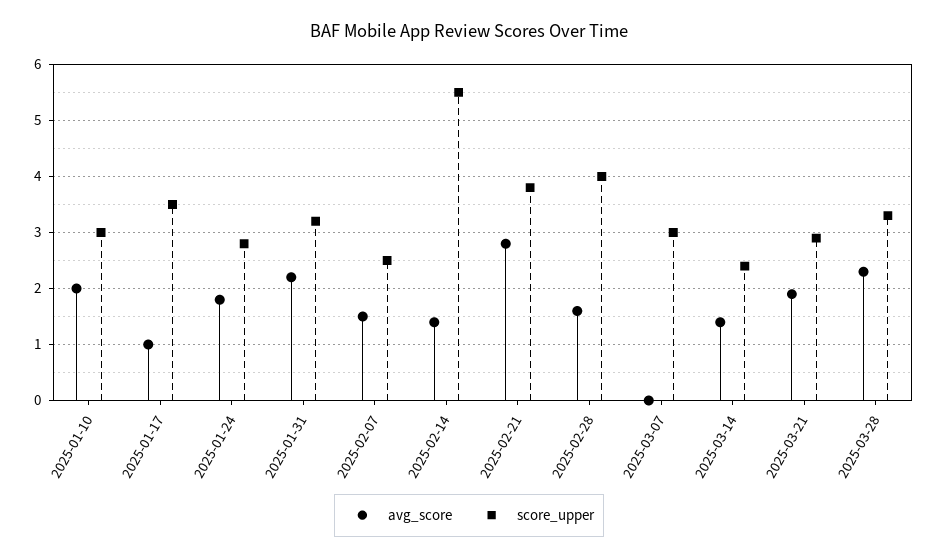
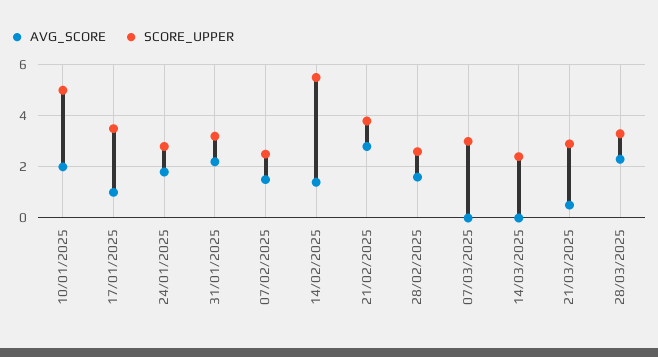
score_upper, 2025-01-10: 3 -> 5
score_upper, 2025-02-28: 4 -> 2.5
avg_score, 2025-03-14: 1.5 -> 0
avg_score, 2025-03-21: 2 -> 0.5

